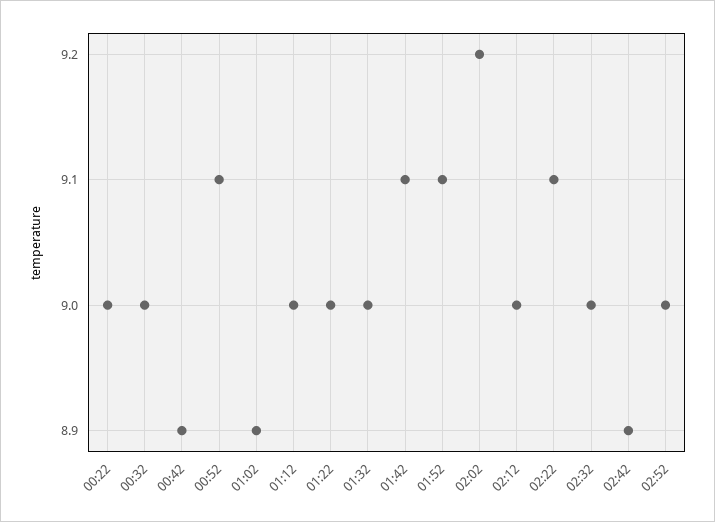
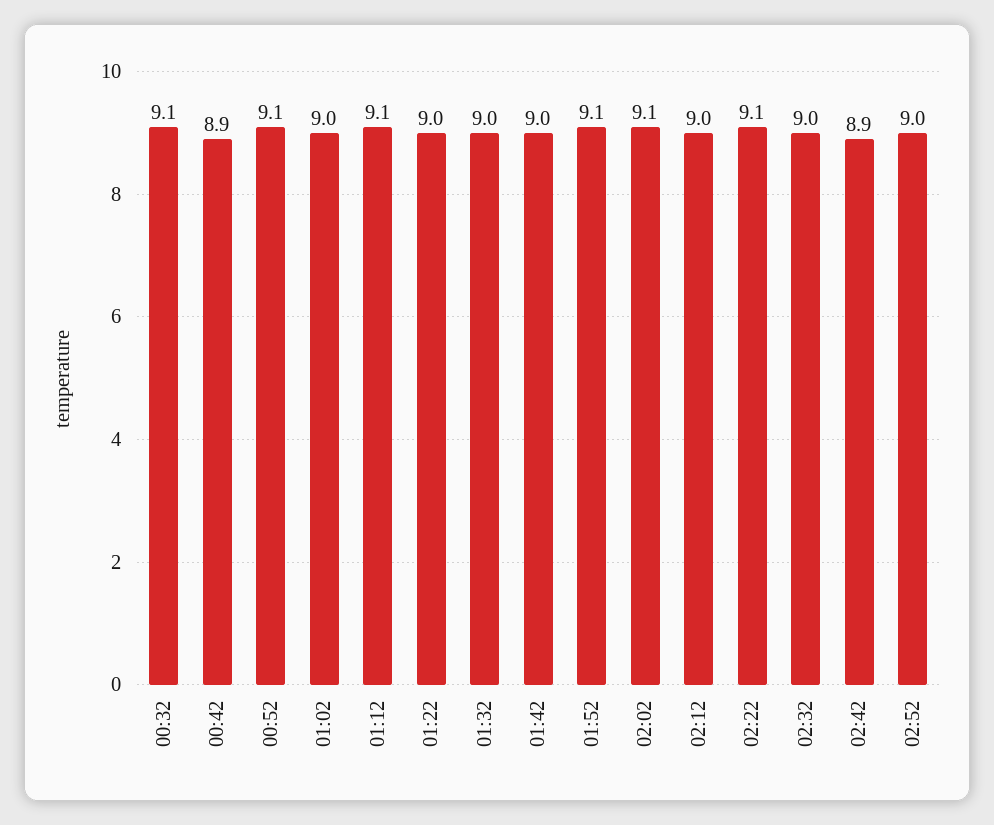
00:22: 9 -> none
00:32: 9 -> 9.1
01:02: 8.9 -> 9
01:12: 9 -> 9.1
01:42: 9.1 -> 9
02:02: 9.2 -> 9.1

